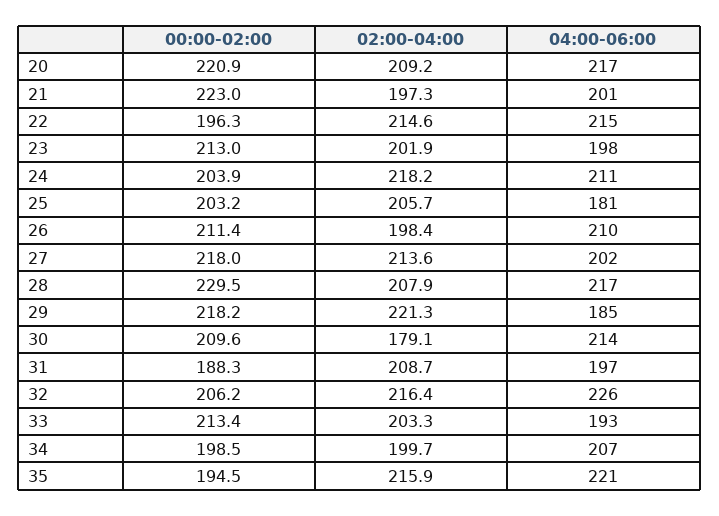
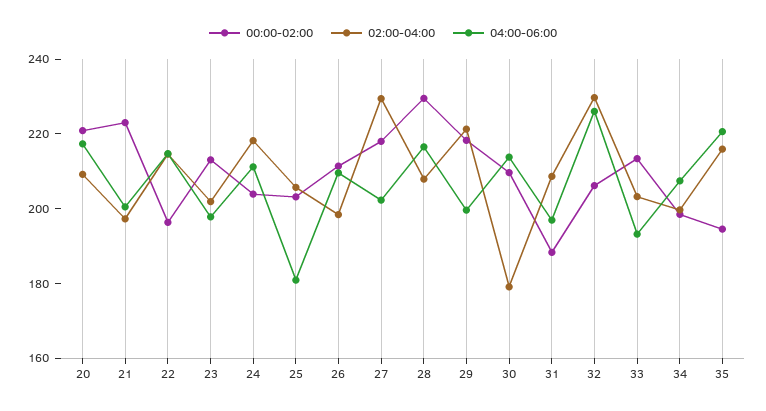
02:00-04:00, 27: 213.6 -> 230
04:00-06:00, 29: 185 -> 200
02:00-04:00, 32: 216.4 -> 230

